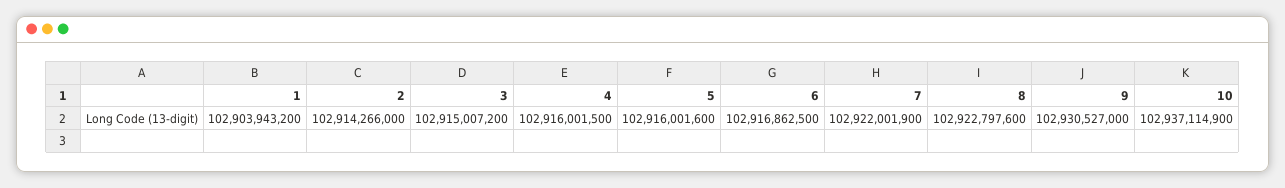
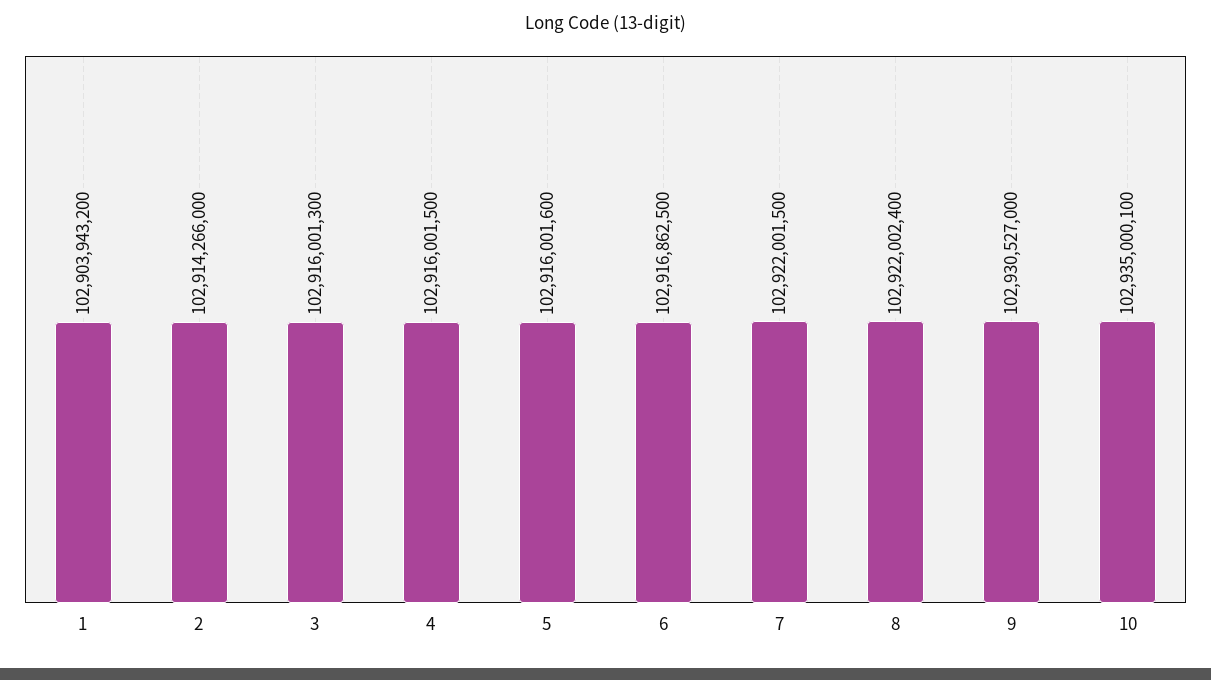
3: 102915007200 -> 102916001300
7: 102922001900 -> 102922001500
8: 102922797600 -> 102922002400
10: 102937114900 -> 102935000100

